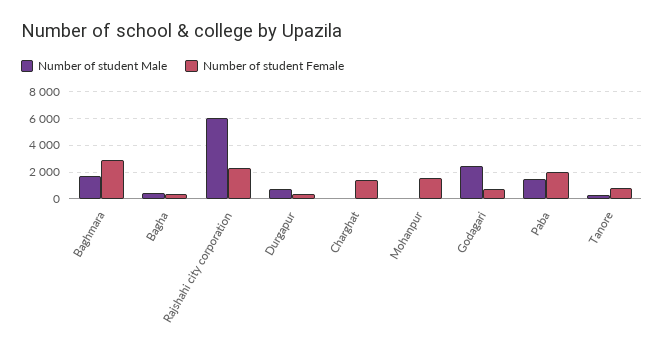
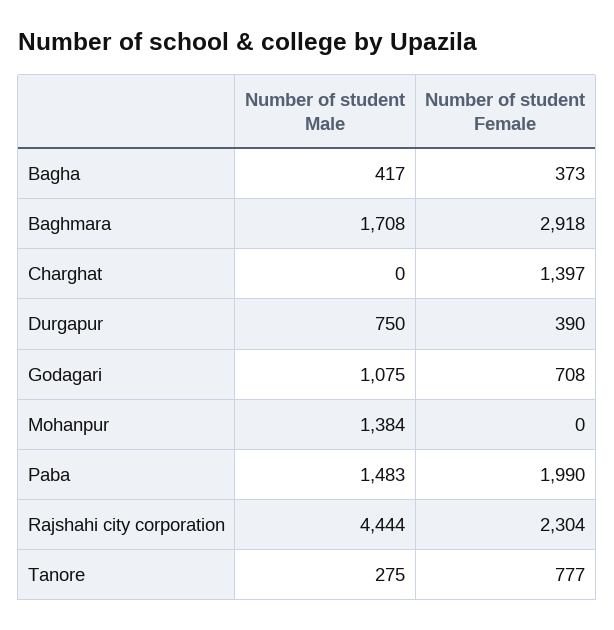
Number of student Male, Rajshahi city corporation: 6000 -> 4444
Number of student Male, Mohanpur: 0 -> 1384
Number of student Female, Mohanpur: 1500 -> 0
Number of student Male, Godagari: 2500 -> 1075

